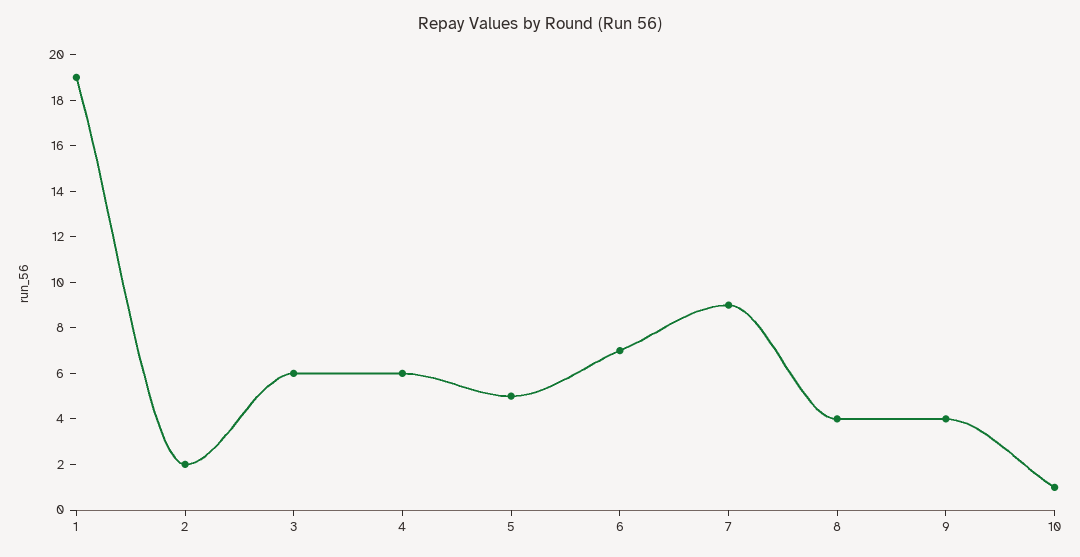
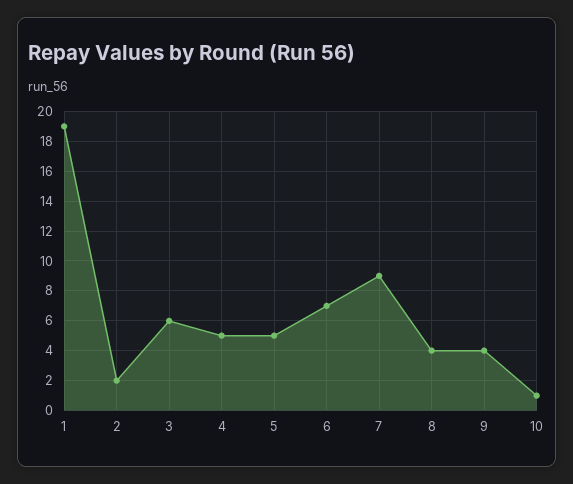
4: 6 -> 5

